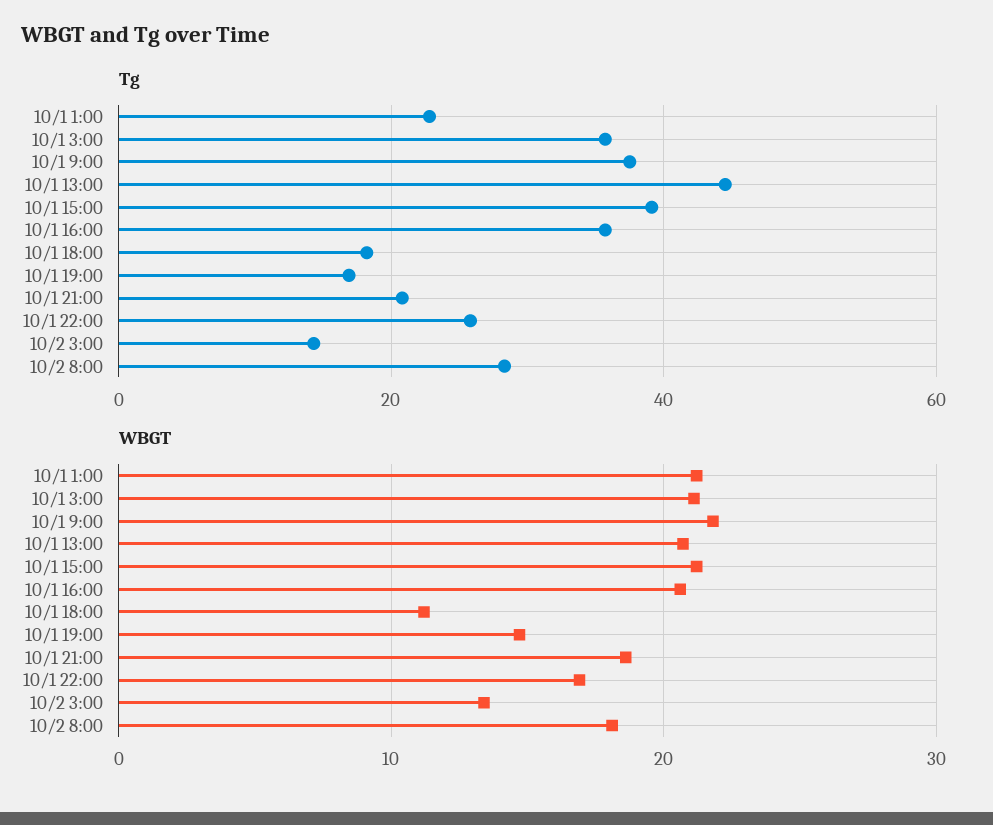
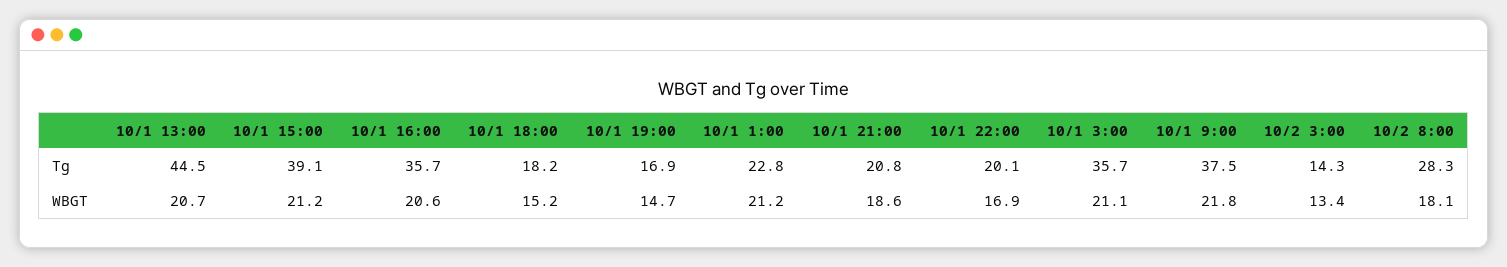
Tg, 10/1 22:00: 26 -> 20.1
WBGT, 10/1 18:00: 11 -> 15.2

